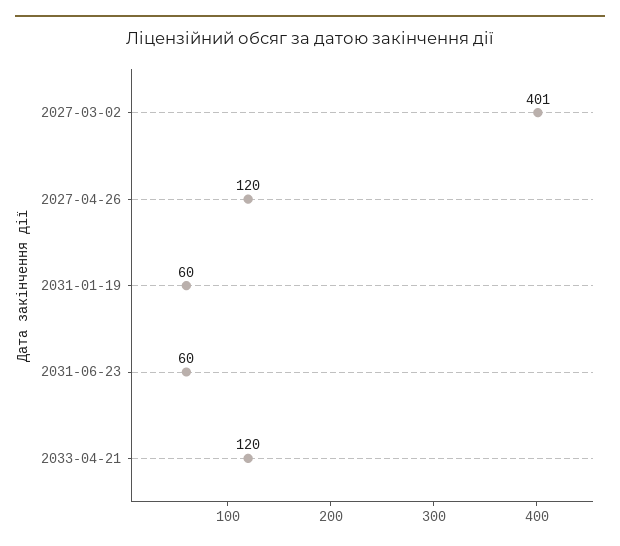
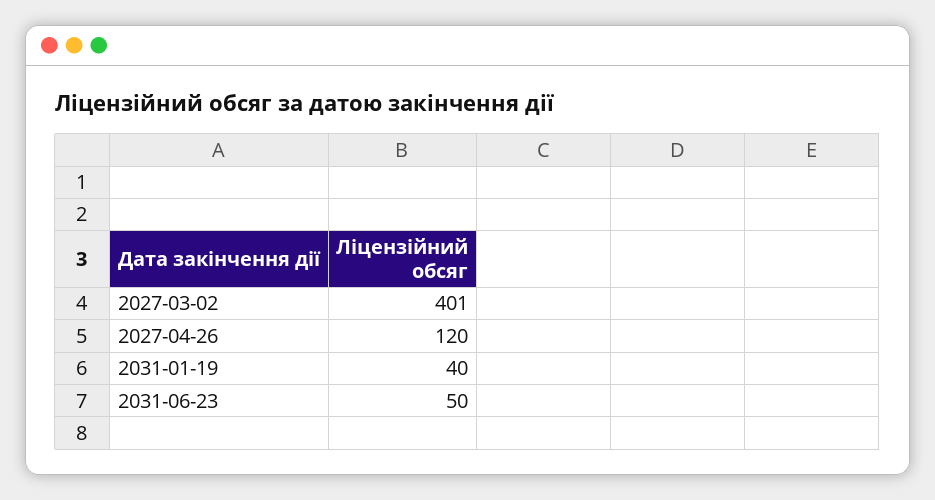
2031-01-19: 60 -> 40
2031-06-23: 60 -> 50
2033-04-21: 120 -> none

